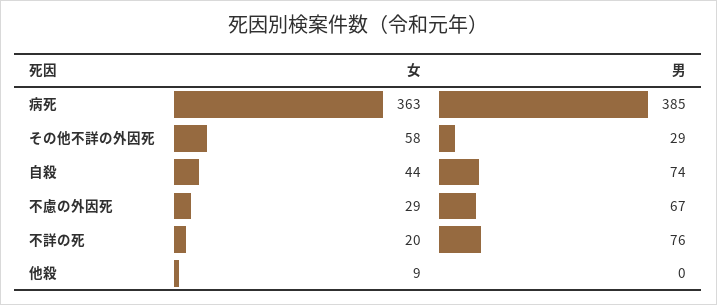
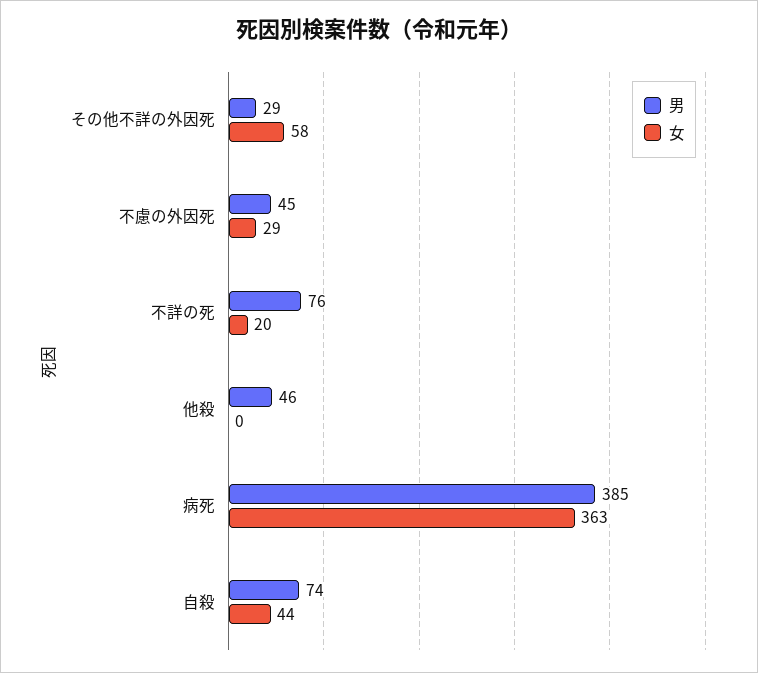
男, 不慮の外因死: 67 -> 45
女, 他殺: 9 -> 0
男, 他殺: 0 -> 46

